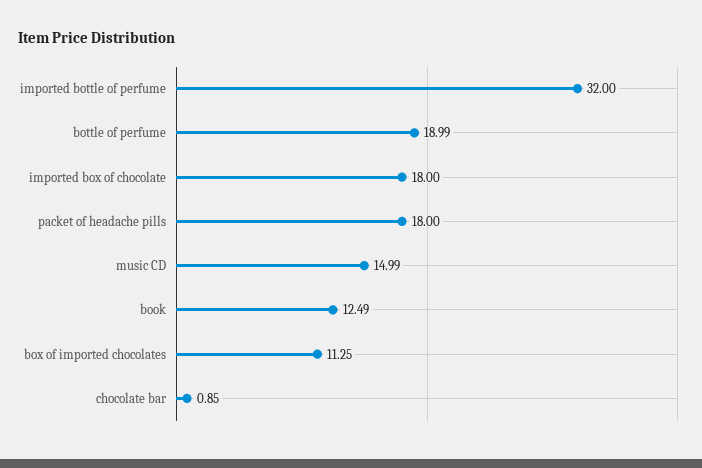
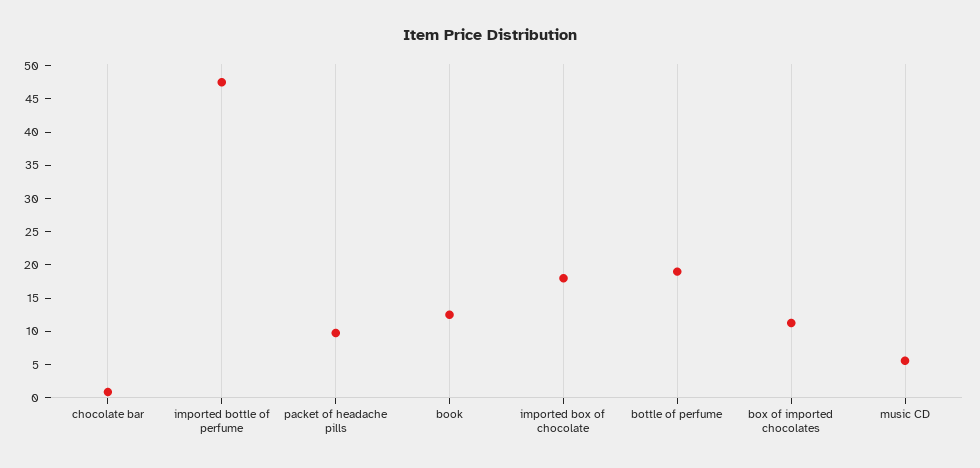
imported bottle of perfume: 32 -> 47.5
packet of headache pills: 18 -> 10
music CD: 14.99 -> 5

